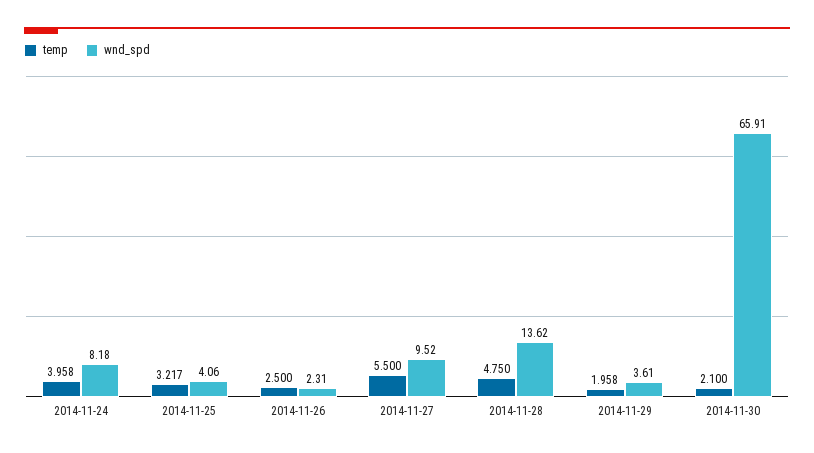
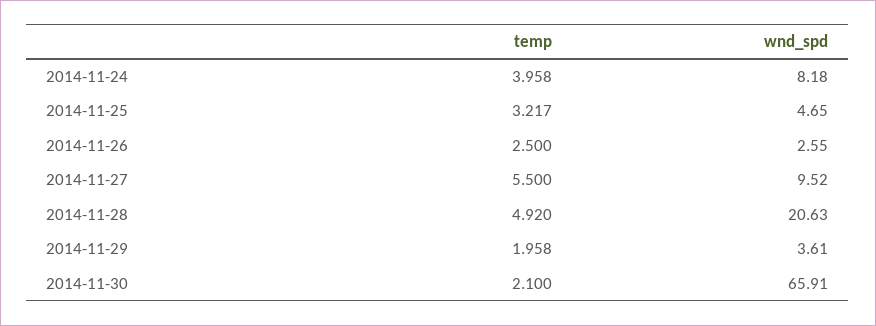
wnd_spd, 2014-11-25: 4.06 -> 4.65
wnd_spd, 2014-11-26: 2.31 -> 2.55
temp, 2014-11-28: 4.75 -> 4.92
wnd_spd, 2014-11-28: 13.62 -> 20.63

